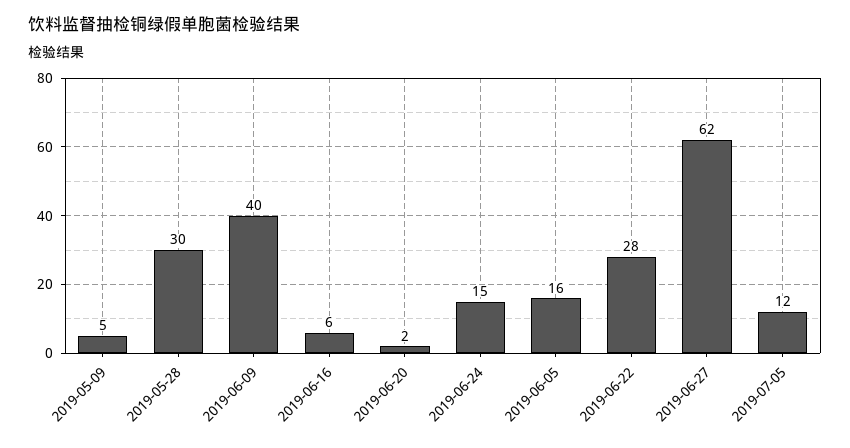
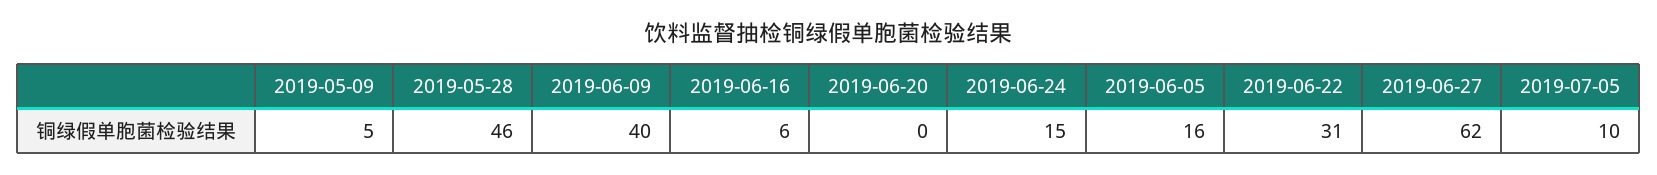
2019-05-28: 30 -> 46
2019-06-20: 2 -> 0
2019-06-22: 28 -> 31
2019-07-05: 12 -> 10

